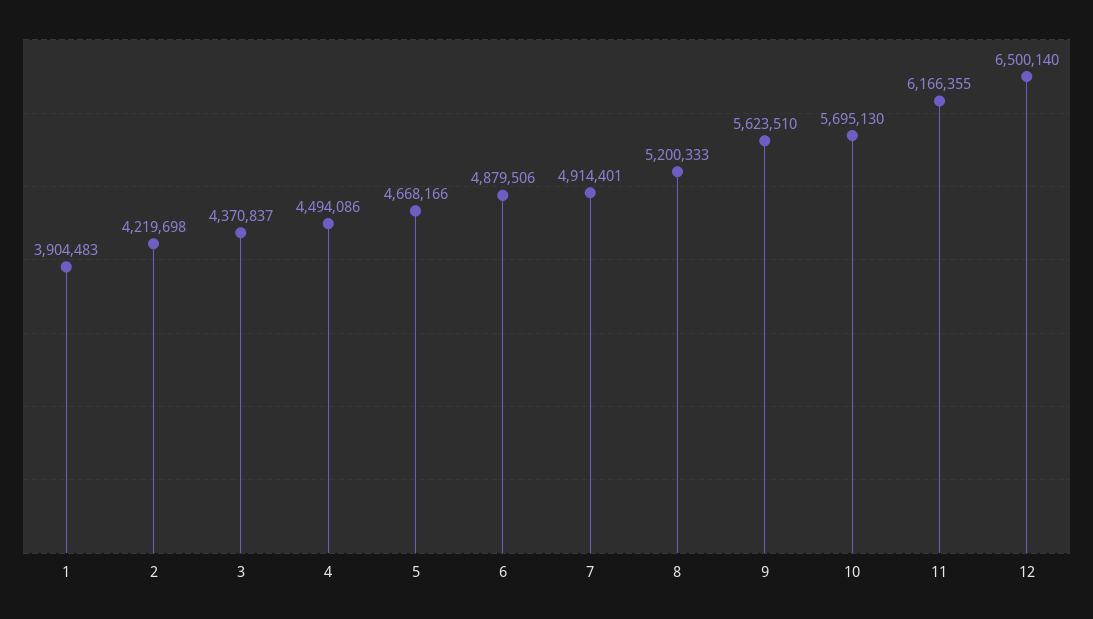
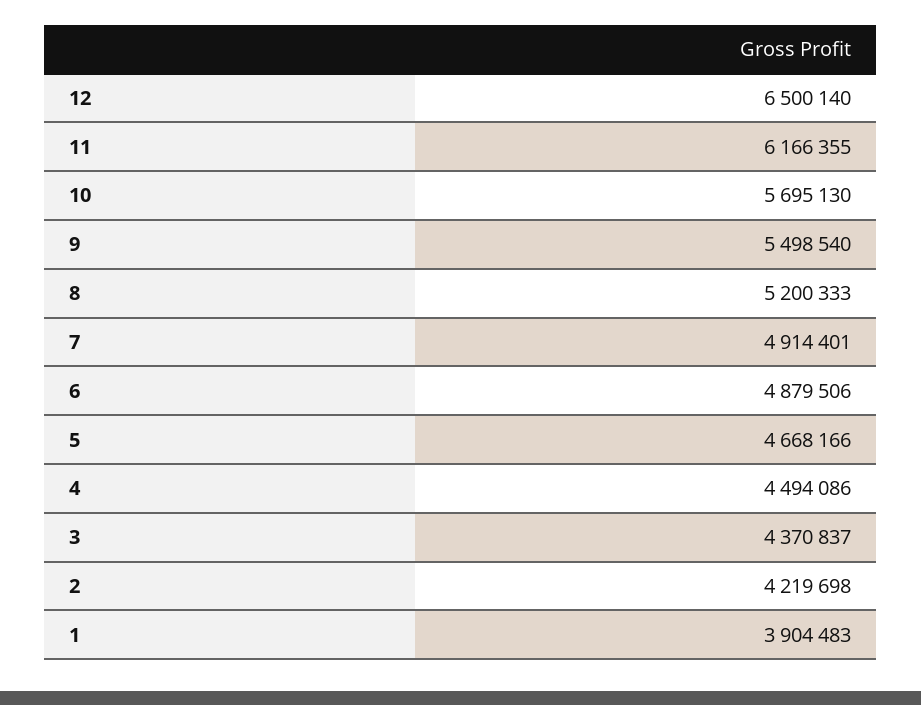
9: 5623510 -> 5498540

